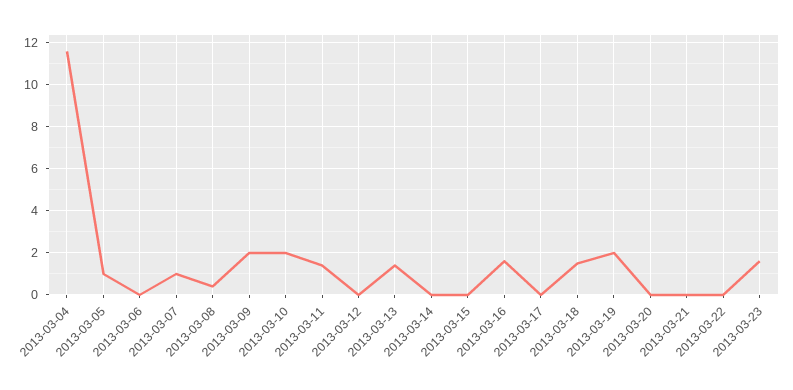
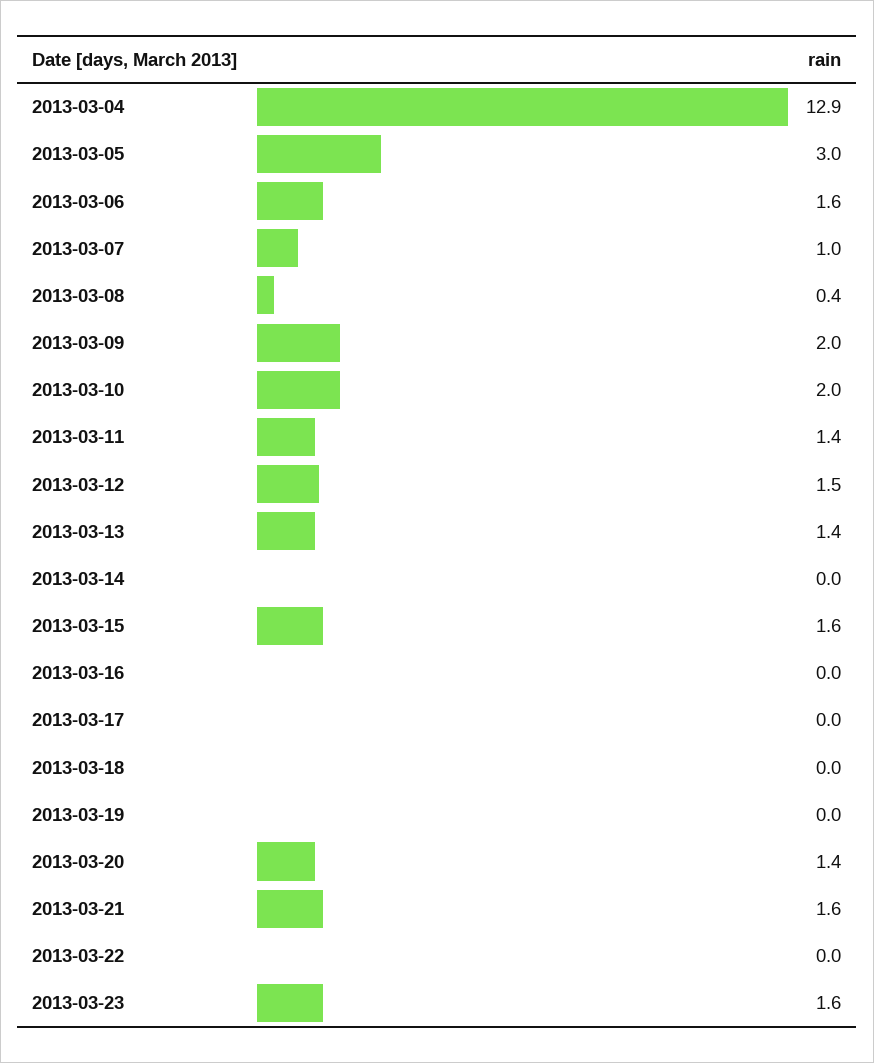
2013-03-04: 11.5 -> 12.9
2013-03-05: 1 -> 3
2013-03-06: 0 -> 1.6
2013-03-12: 0 -> 1.5
2013-03-15: 0 -> 1.6
2013-03-16: 1.5 -> 0
2013-03-18: 1.5 -> 0
2013-03-19: 2 -> 0
2013-03-20: 0 -> 1.4
2013-03-21: 0 -> 1.6

